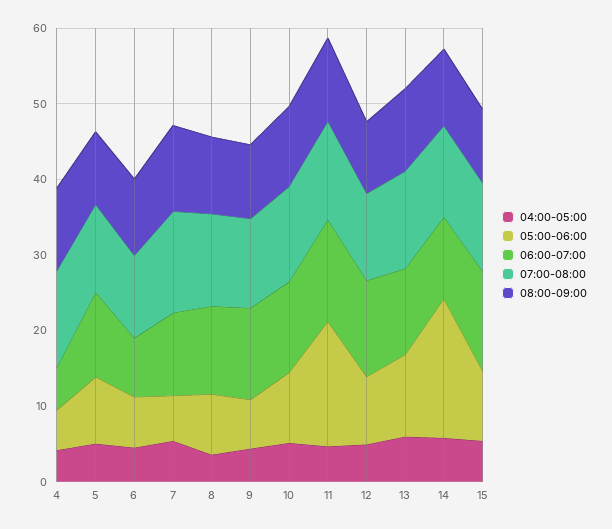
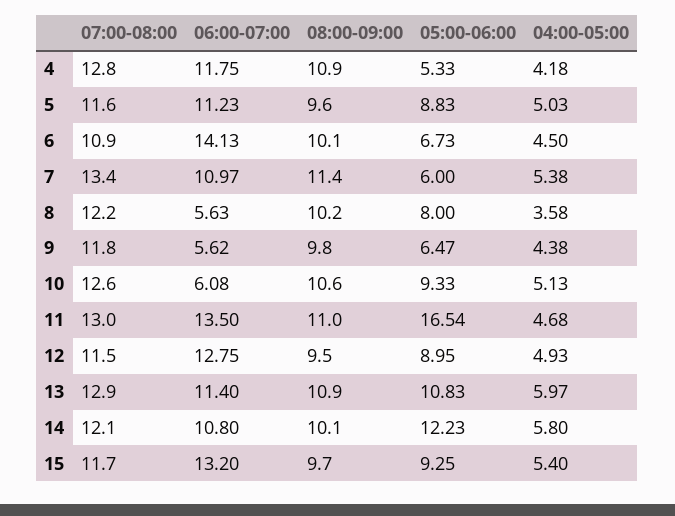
06:00-07:00, 4: 6 -> 11.75
06:00-07:00, 6: 8 -> 14.13
06:00-07:00, 8: 12 -> 5.63
06:00-07:00, 9: 12 -> 5.62
06:00-07:00, 10: 12 -> 6.08
05:00-06:00, 14: 18 -> 12.23

